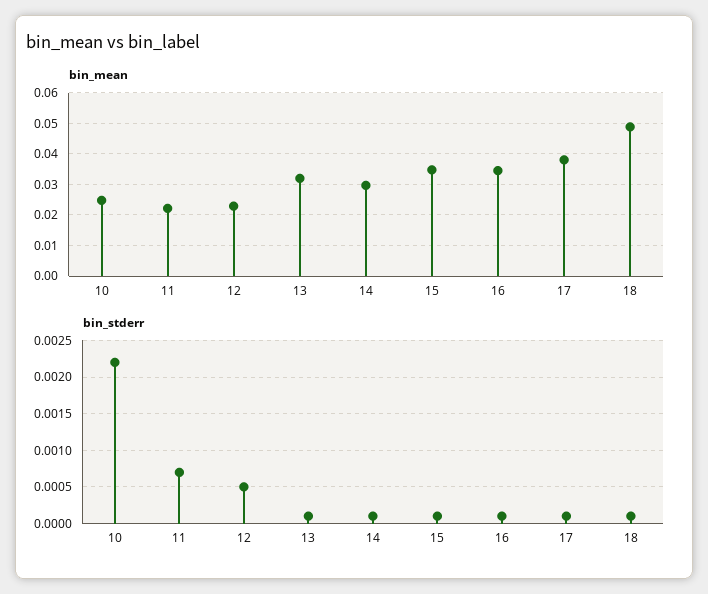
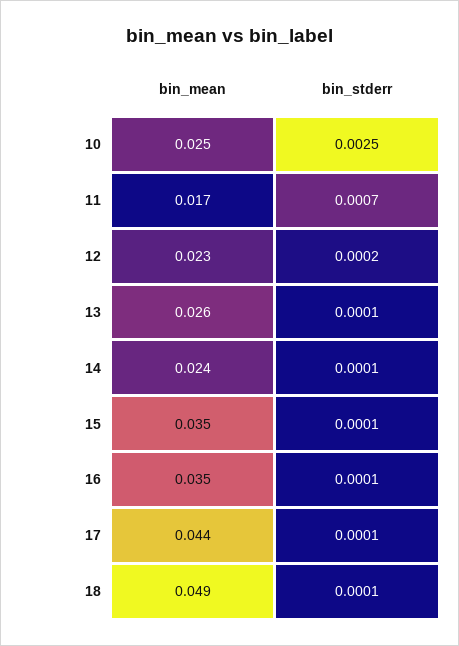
bin_mean, 11: 0.022 -> 0.017
bin_mean, 13: 0.032 -> 0.026
bin_mean, 14: 0.03 -> 0.024
bin_mean, 17: 0.038 -> 0.044
bin_stderr, 10: 0.0022 -> 0.0025
bin_stderr, 12: 0.0005 -> 0.0002

